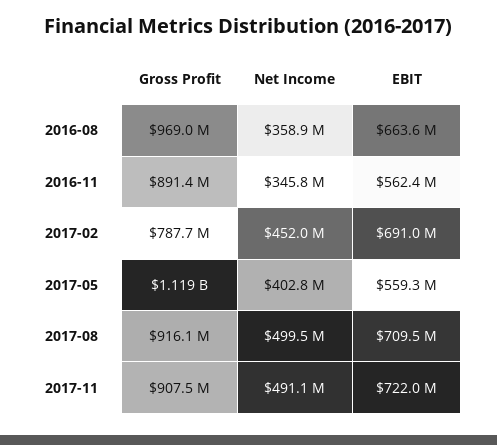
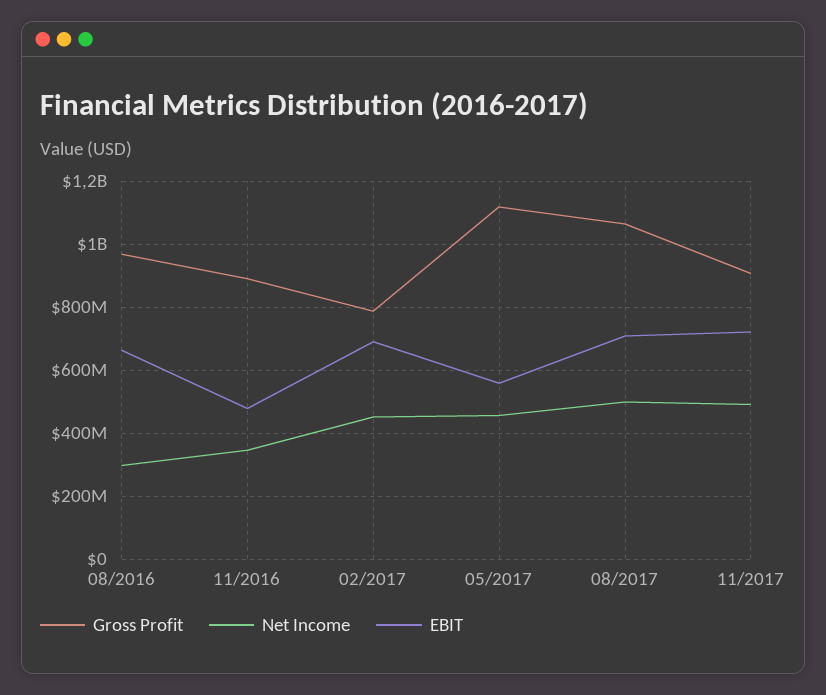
Net Income, 2016-08: 358900000 -> 300000000
EBIT, 2016-11: 562400000 -> 480000000
Net Income, 2017-05: 402800000 -> 460000000
Gross Profit, 2017-08: 916100000 -> 1060000000

